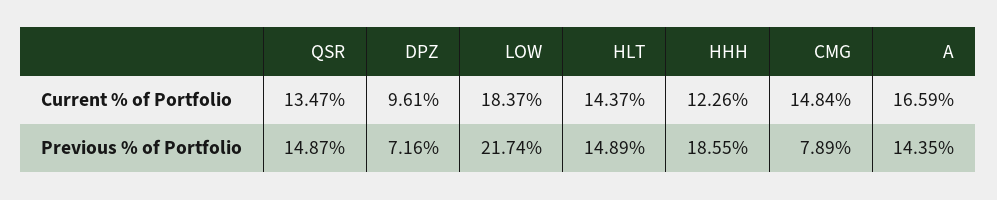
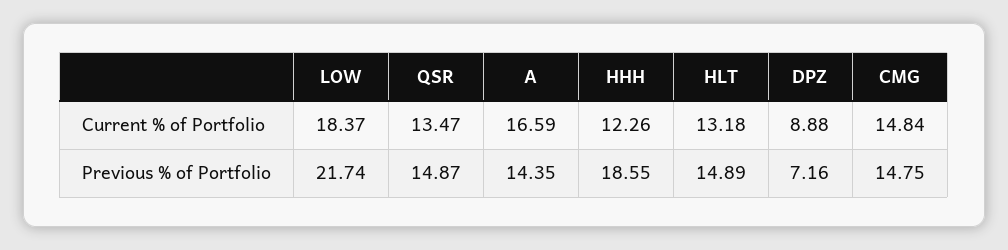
DPZ, Current % of Portfolio: 9.61 -> 8.88
HLT, Current % of Portfolio: 14.37 -> 13.18
CMG, Previous % of Portfolio: 7.89 -> 14.75

